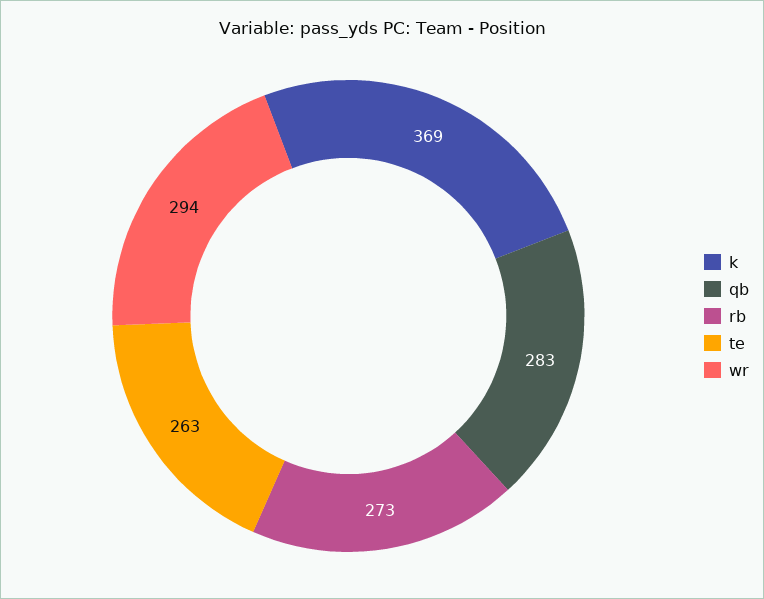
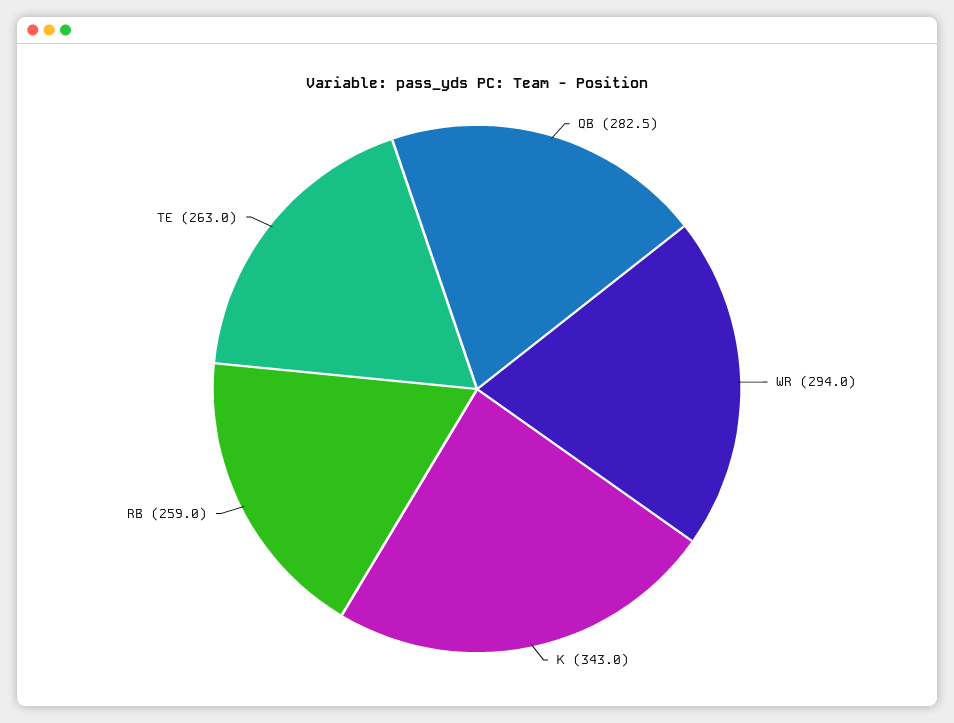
k: 369 -> 343
rb: 273 -> 259

